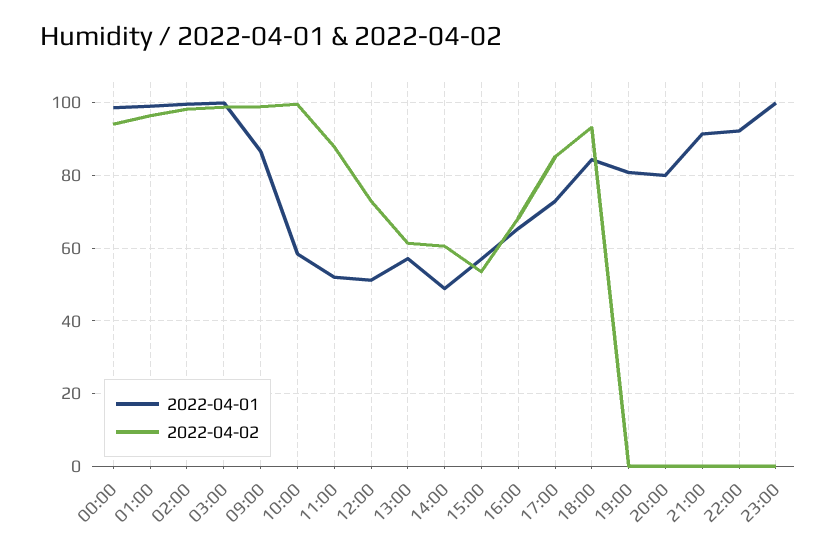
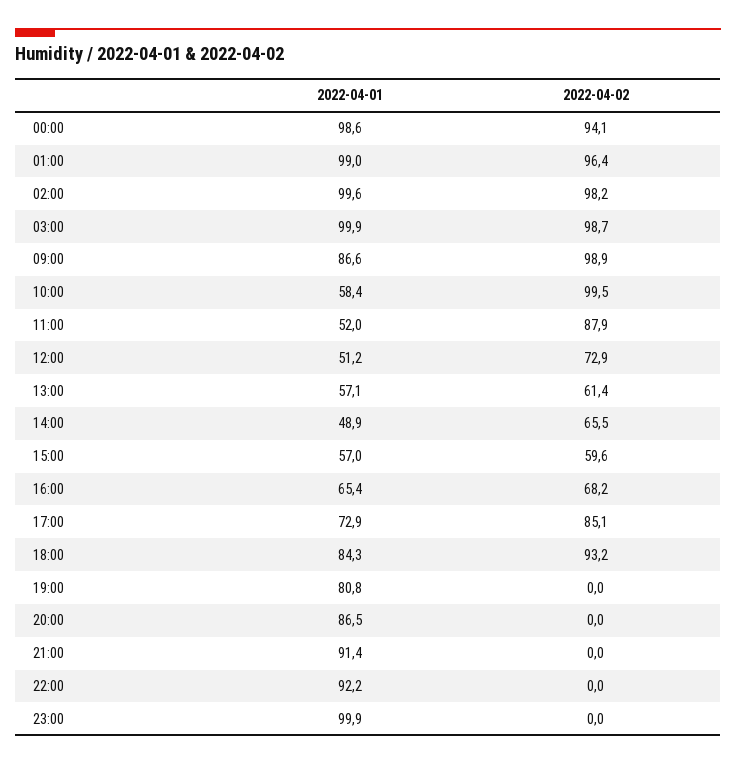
2022-04-02, 14:00: 60 -> 65.5
2022-04-02, 15:00: 54 -> 59.6
2022-04-01, 20:00: 80 -> 86.5

